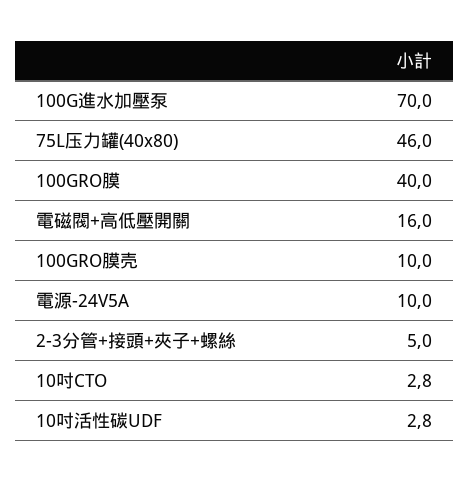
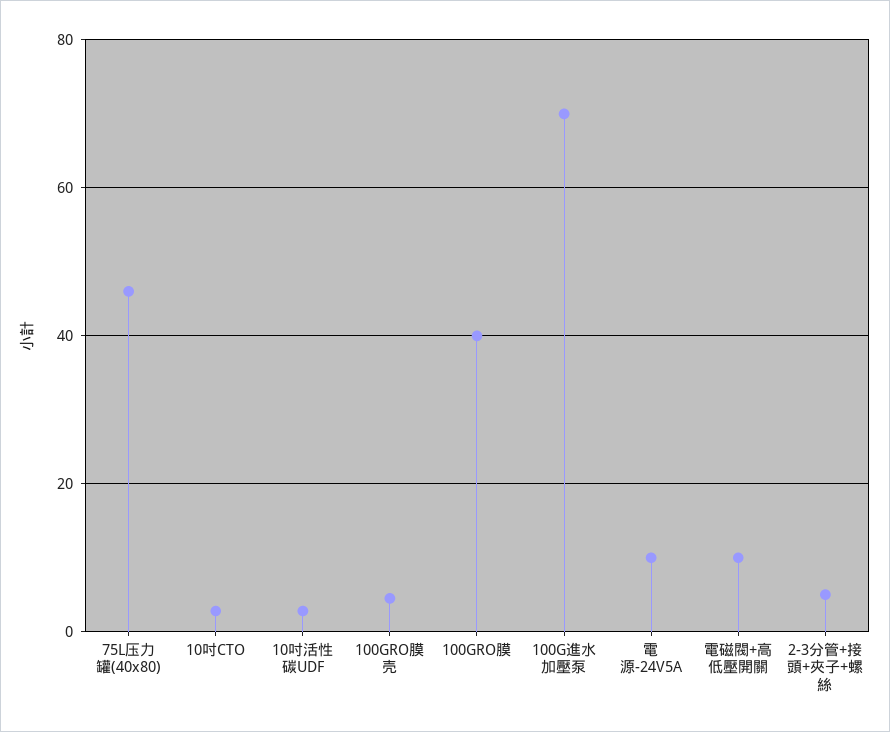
電磁閥+高低壓開關: 16 -> 10
100GRO膜壳: 10 -> 4

